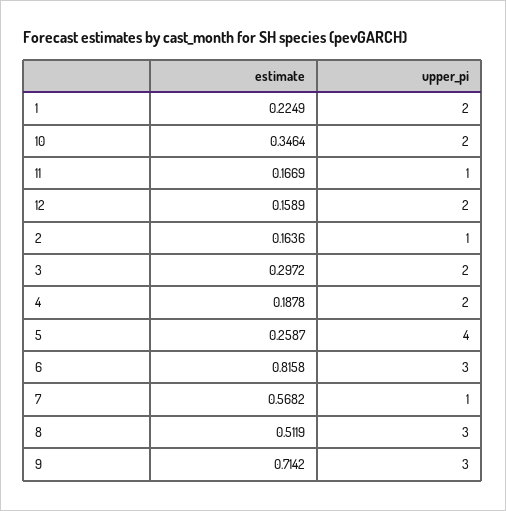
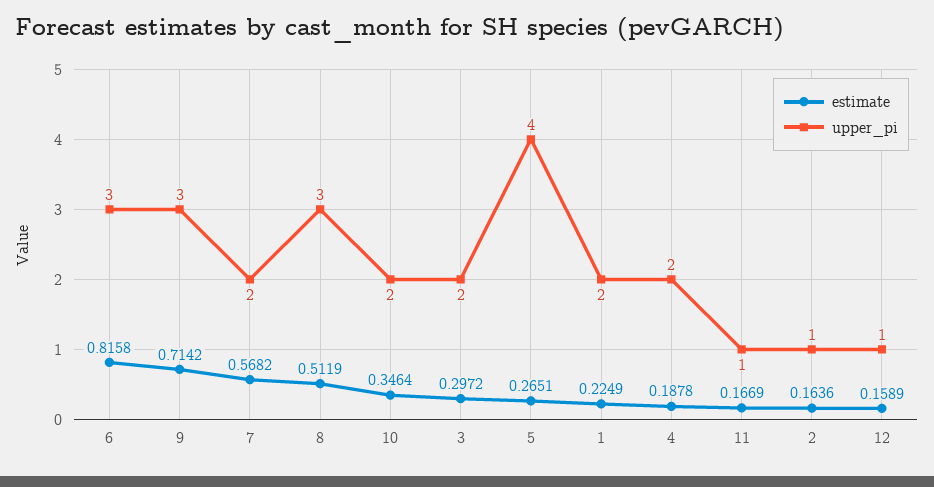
upper_pi, 12: 2 -> 1
estimate, 5: 0.2587 -> 0.2651
upper_pi, 7: 1 -> 2

